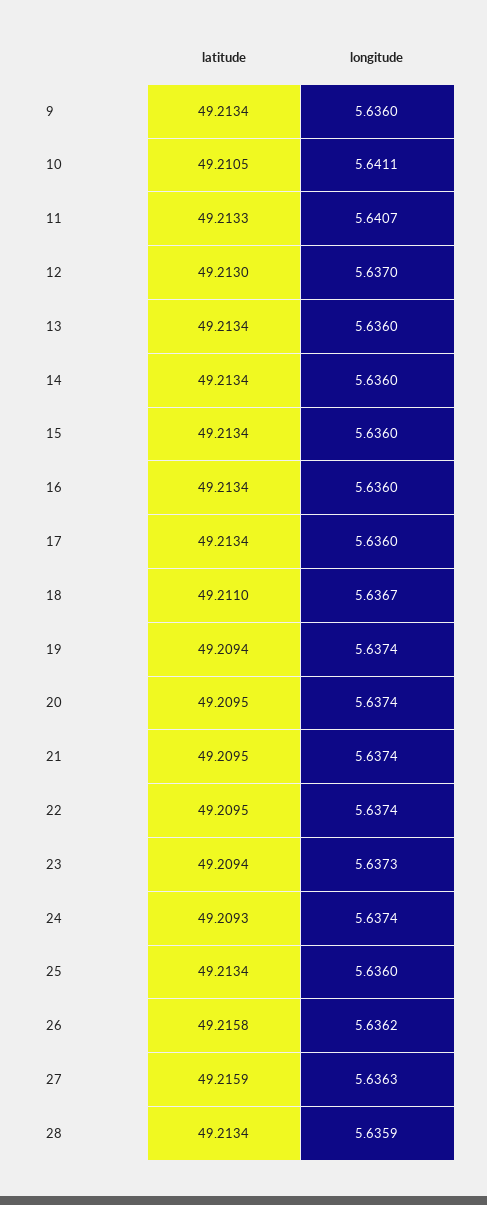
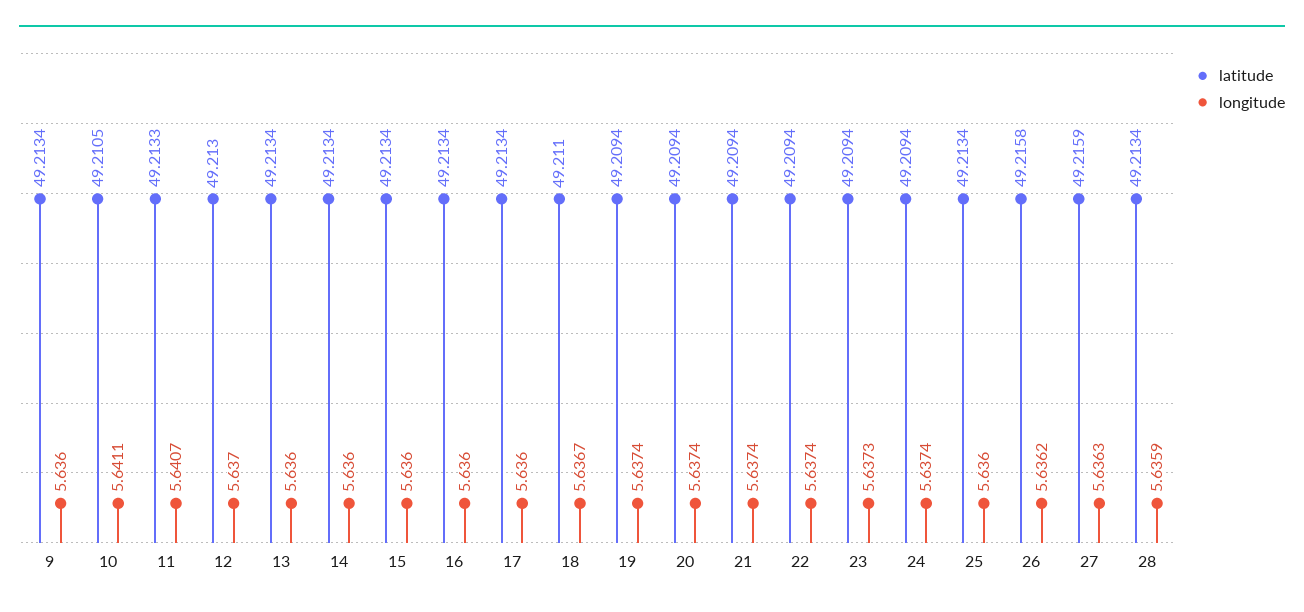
latitude, 20: 49.2095 -> 49.2094
latitude, 21: 49.2095 -> 49.2094
latitude, 22: 49.2095 -> 49.2094
latitude, 24: 49.2093 -> 49.2094

